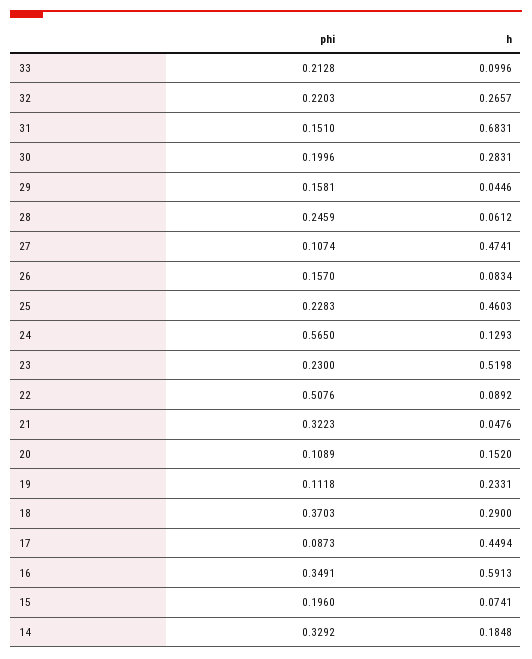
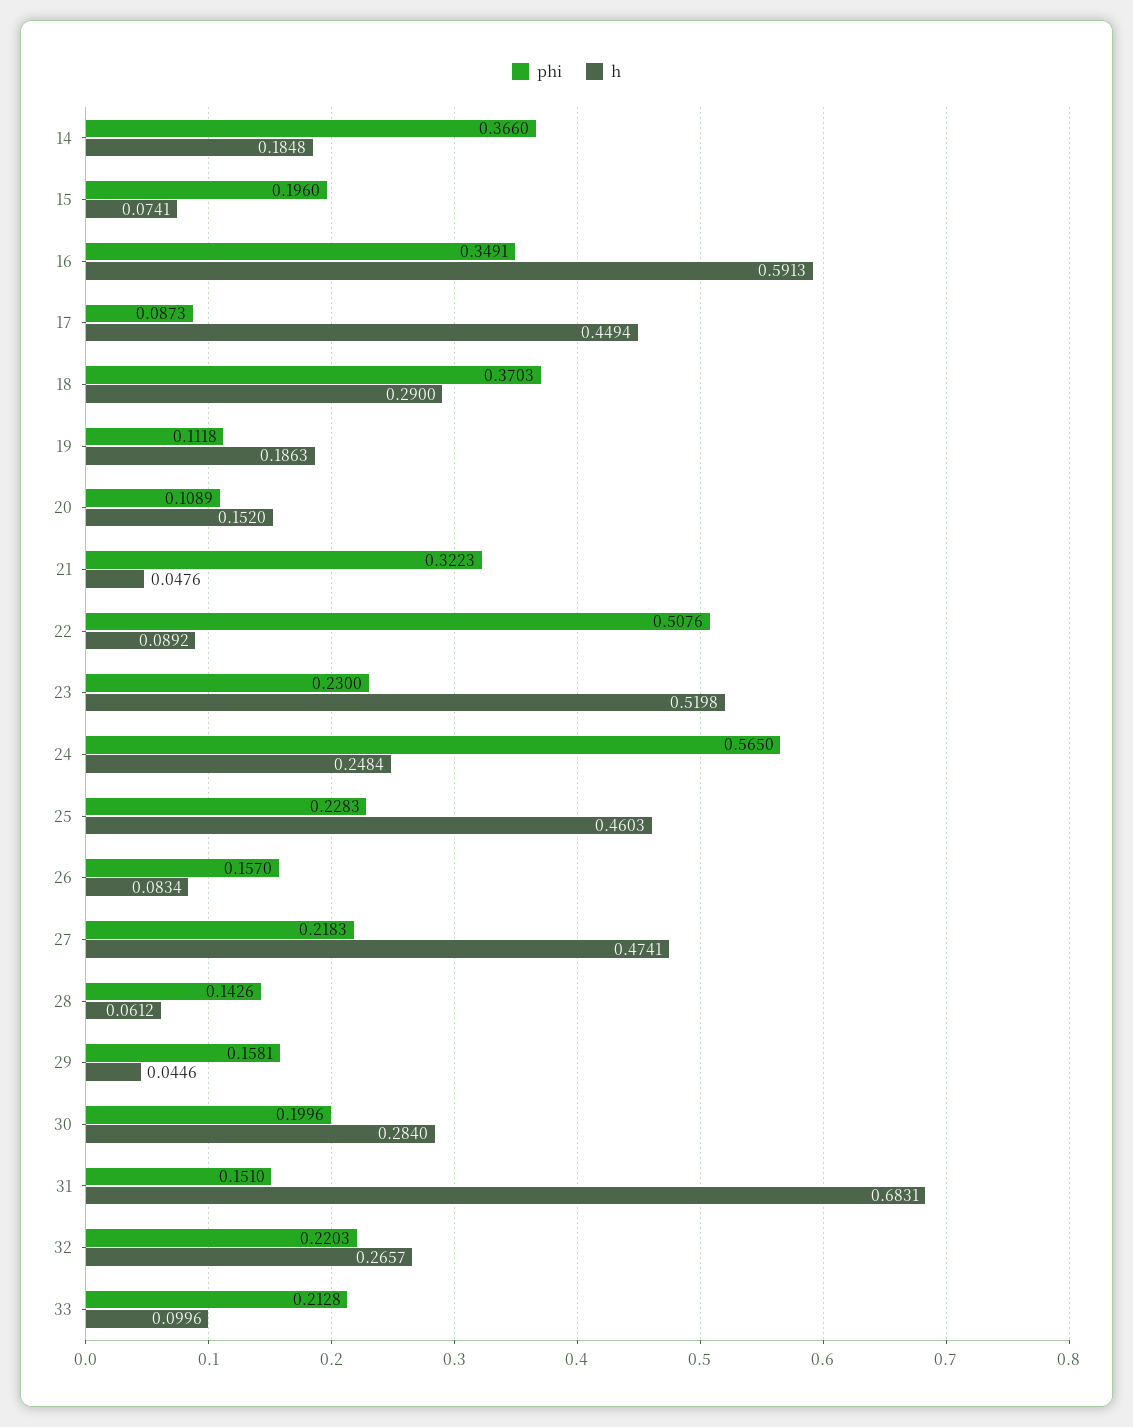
h, 30: 0.2831 -> 0.284
phi, 28: 0.2459 -> 0.1426
phi, 27: 0.1074 -> 0.2183
h, 24: 0.1293 -> 0.2484
h, 19: 0.2331 -> 0.1863
phi, 14: 0.3292 -> 0.366

